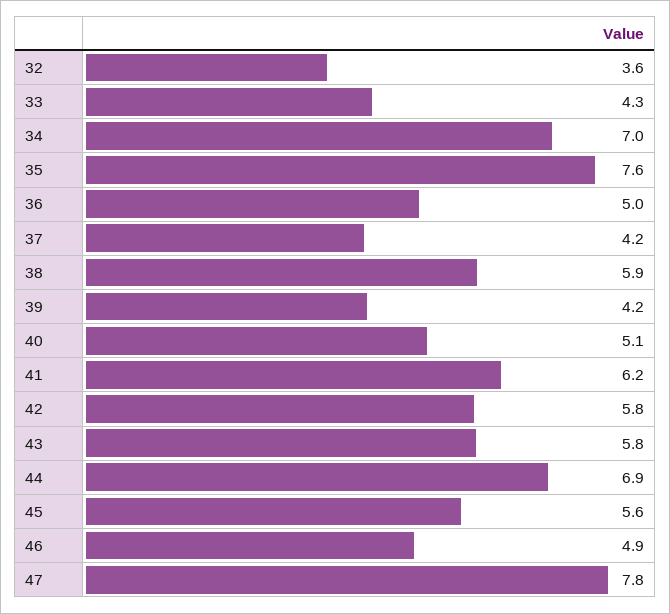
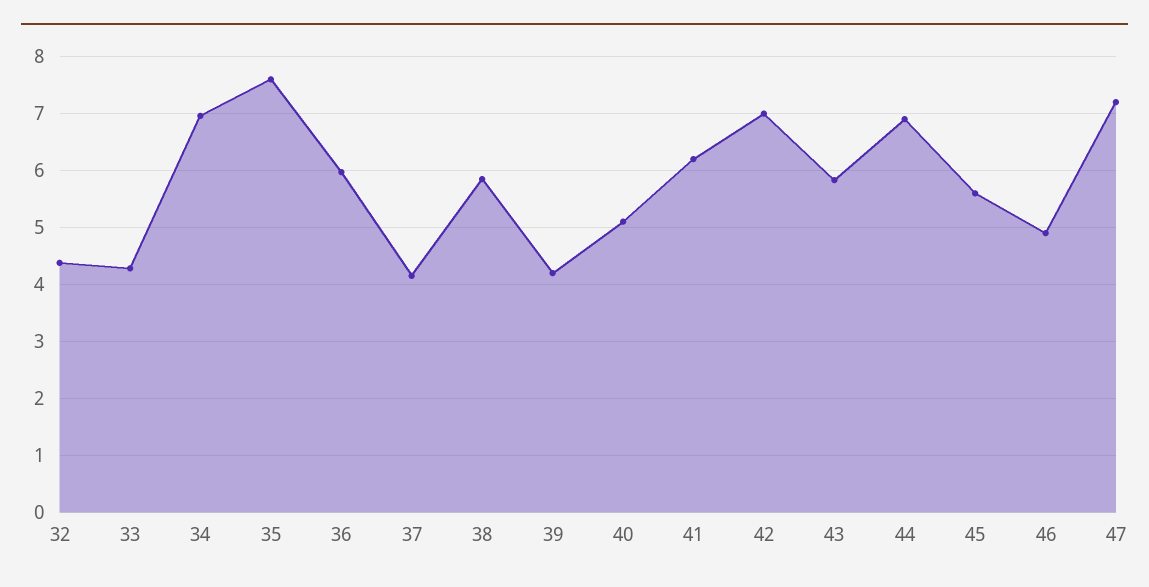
32: 3.6 -> 4.4
36: 5 -> 6
42: 5.8 -> 7
47: 7.8 -> 7.2

